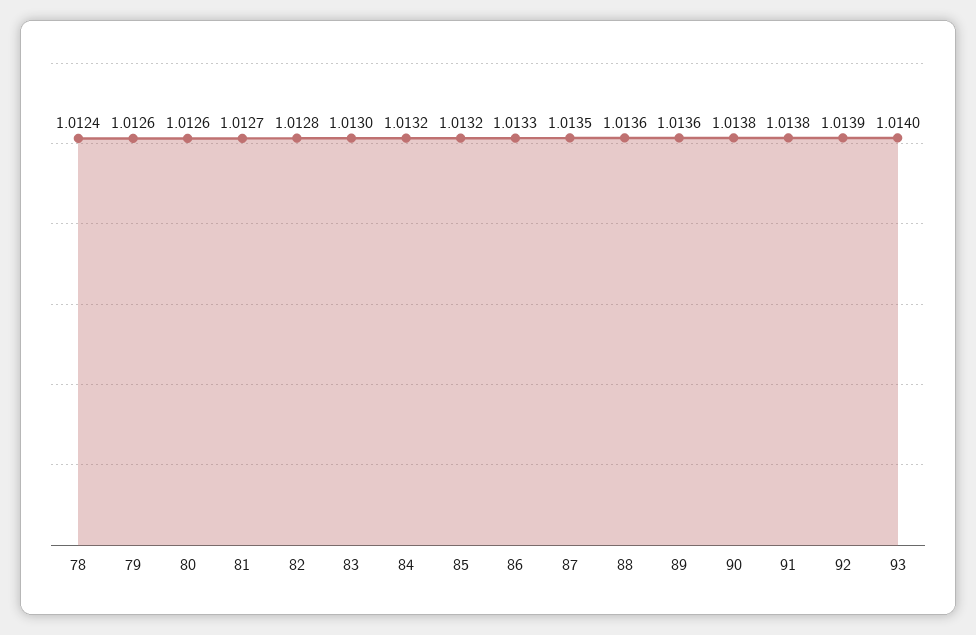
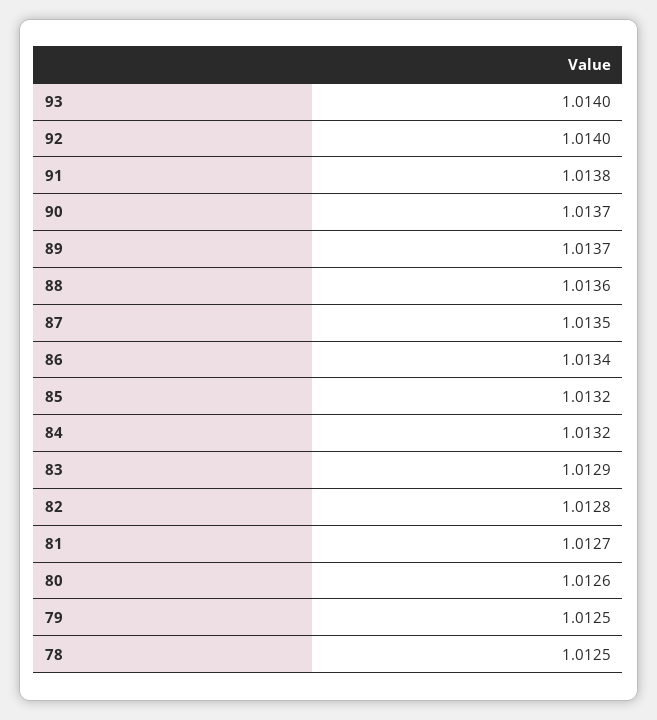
78: 1.0124 -> 1.0125
79: 1.0126 -> 1.0125
83: 1.013 -> 1.0129
86: 1.0133 -> 1.0134
89: 1.0136 -> 1.0137
90: 1.0138 -> 1.0137
92: 1.0139 -> 1.014

